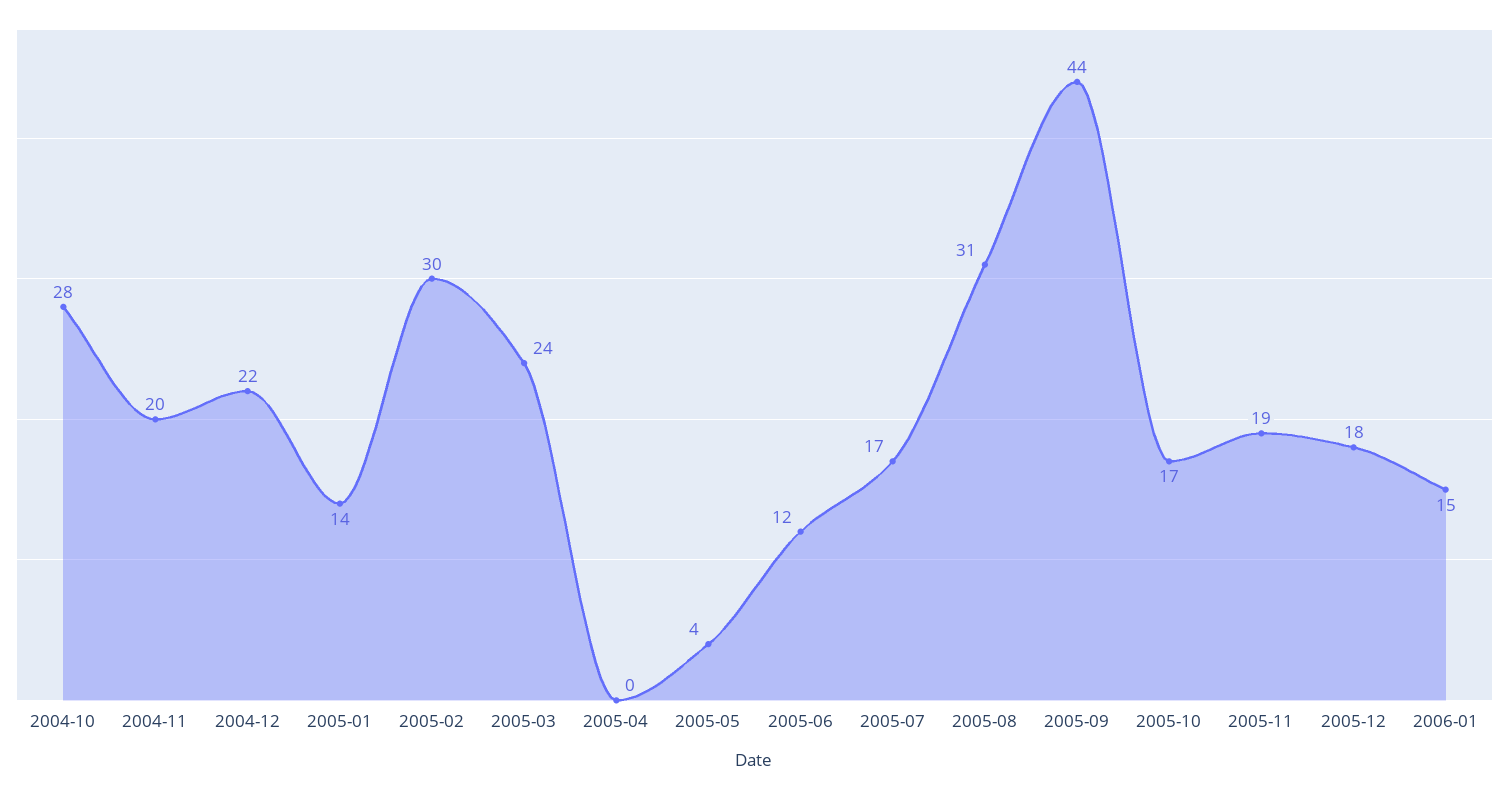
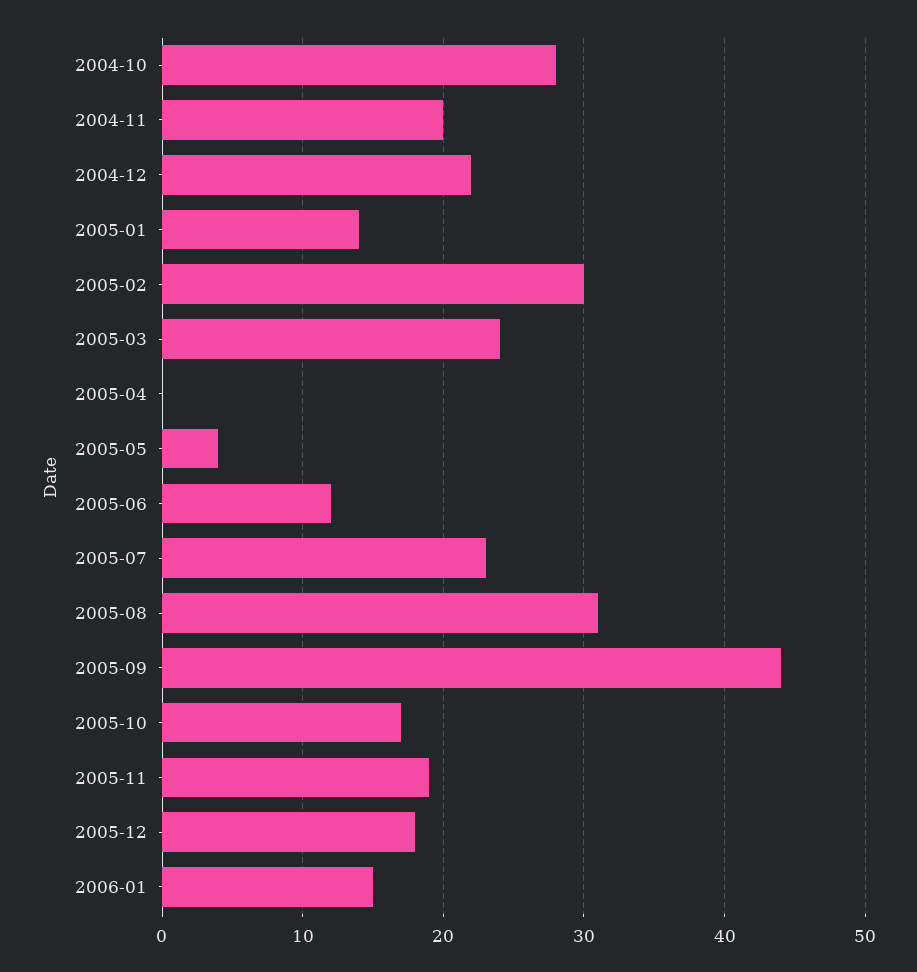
2005-07: 17 -> 23

